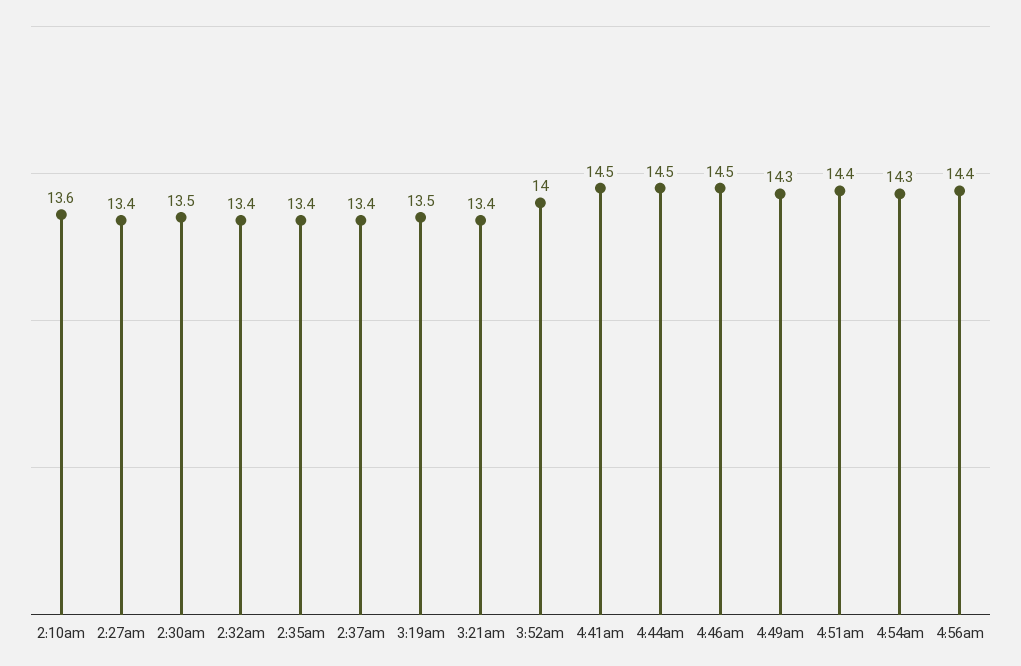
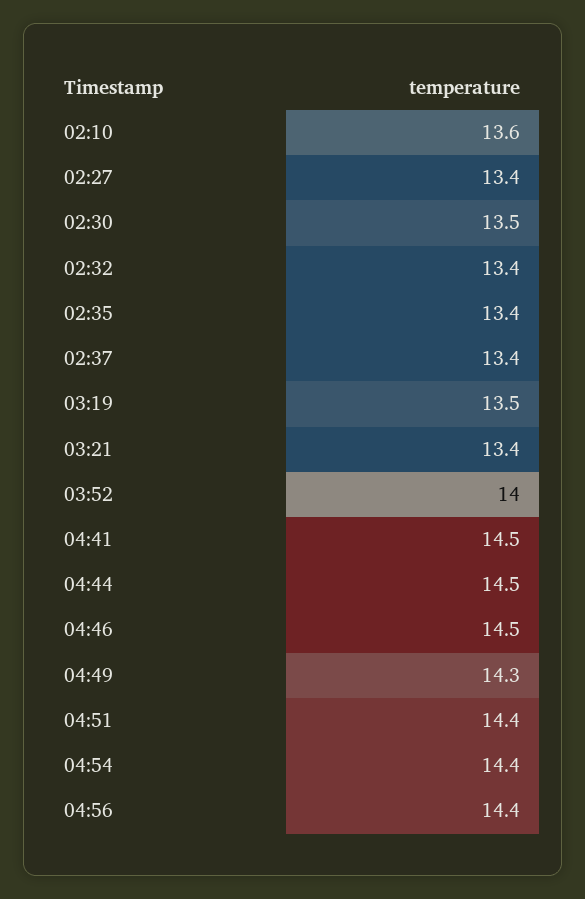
4:54am: 14.3 -> 14.4

